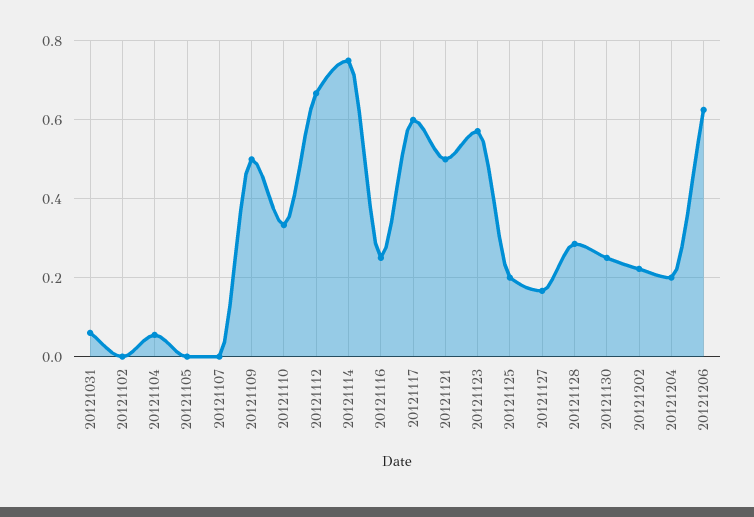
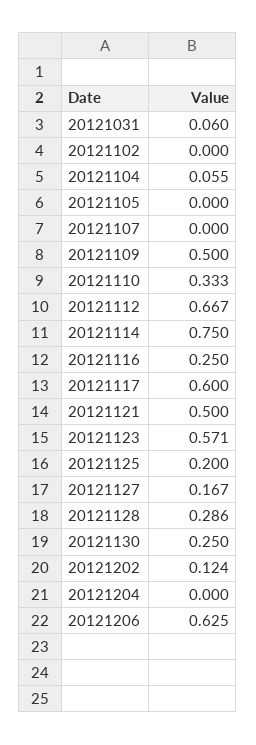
20121202: 0.22 -> 0.124
20121204: 0.2 -> 0

